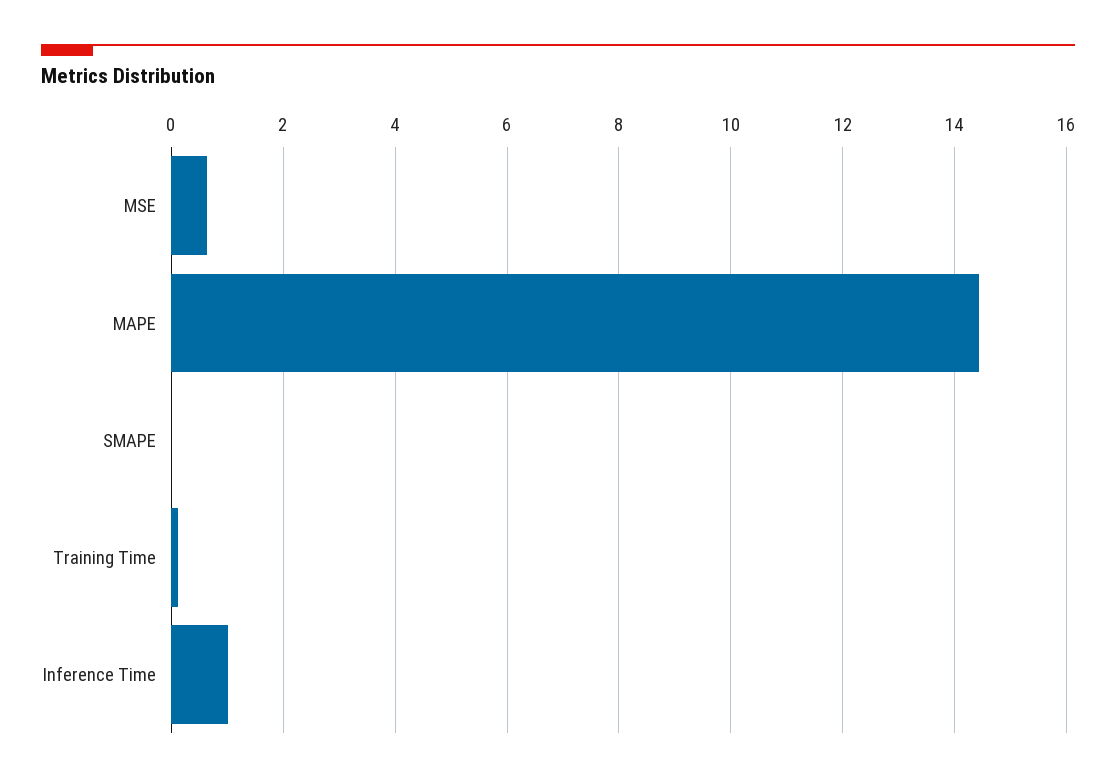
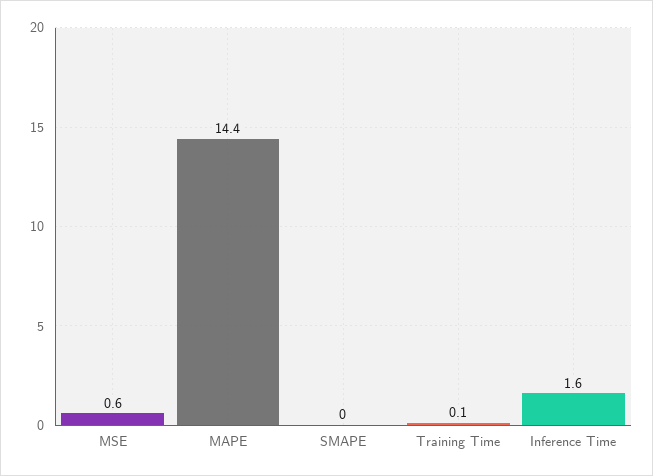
Inference Time: 1 -> 1.6

